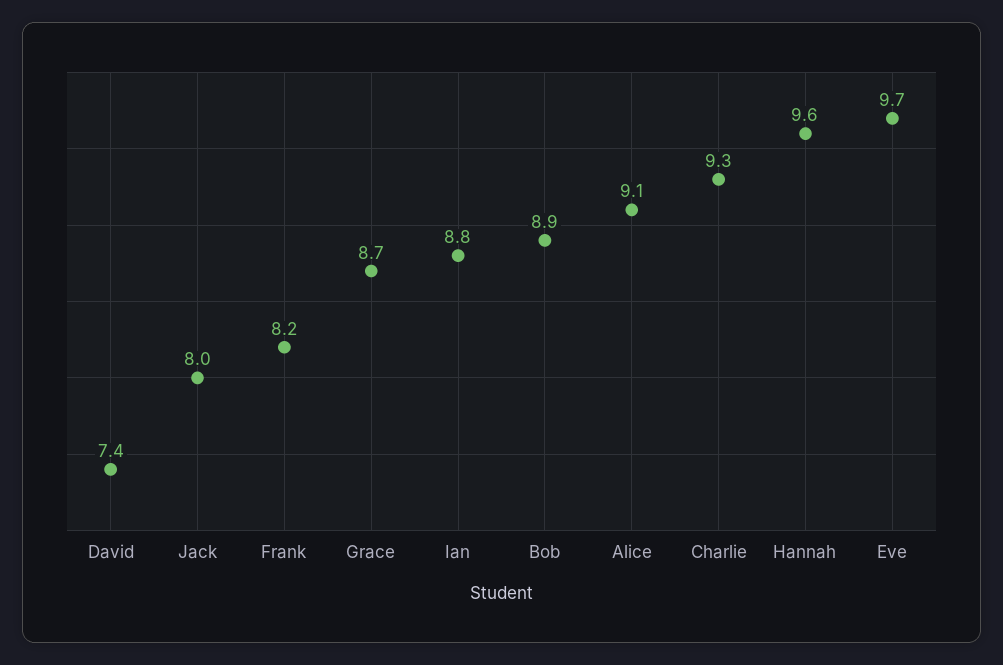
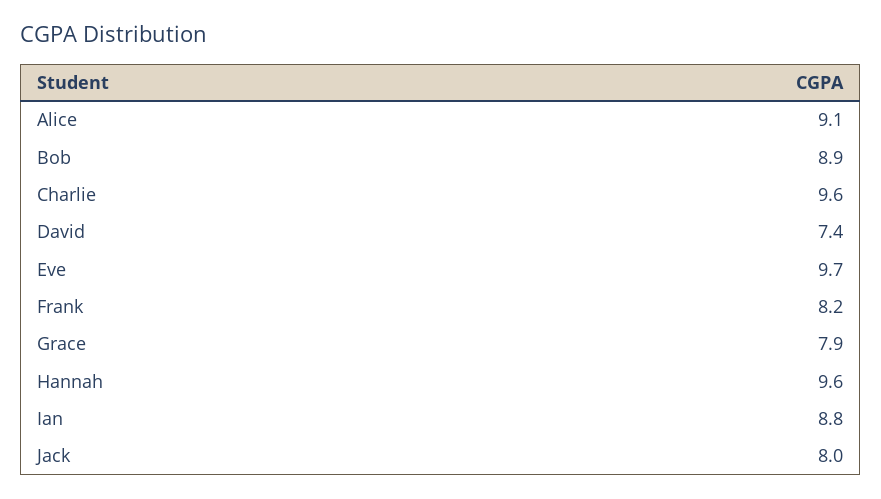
Grace: 8.7 -> 7.9
Charlie: 9.3 -> 9.6

